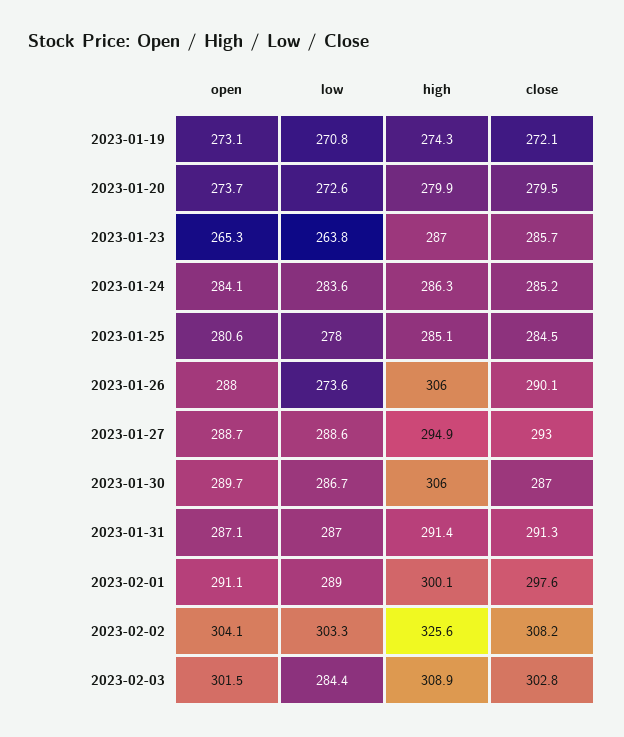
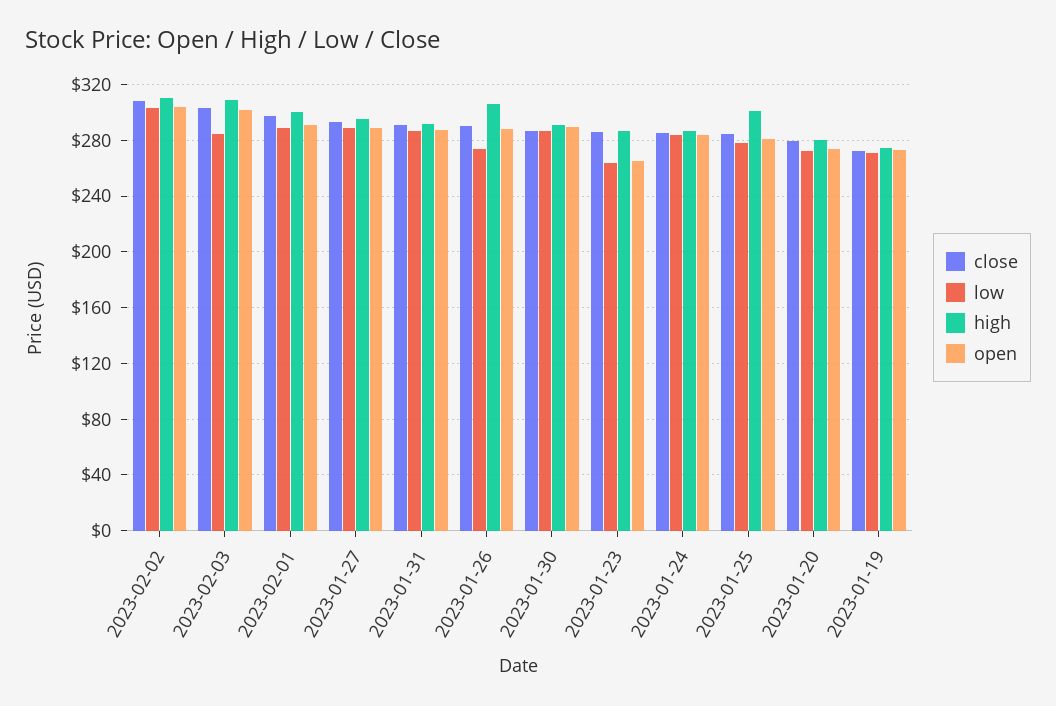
high, 2023-01-25: 285.1 -> 300
high, 2023-01-30: 306 -> 290
high, 2023-02-02: 325.6 -> 310

